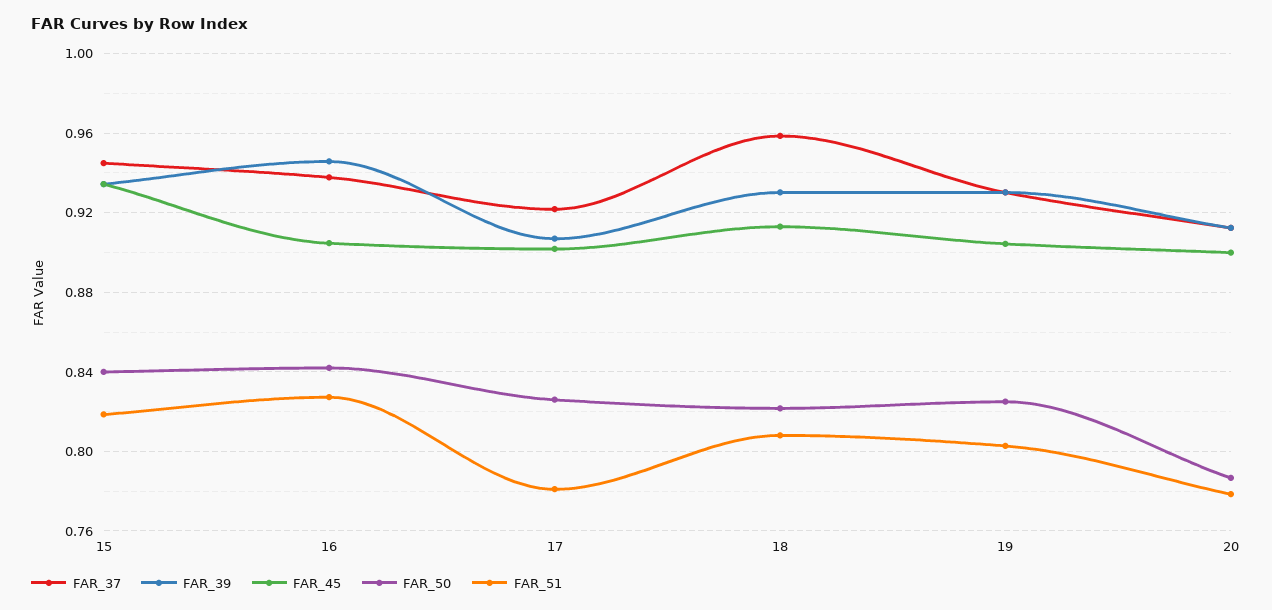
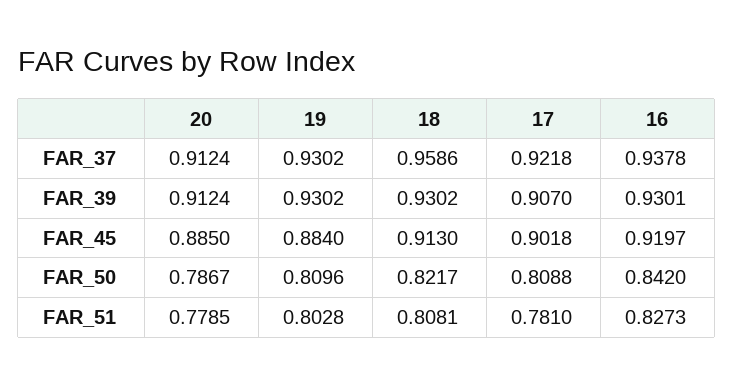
FAR_37, 15: 0.945 -> none
FAR_39, 15: 0.935 -> none
FAR_45, 15: 0.935 -> none
FAR_50, 15: 0.84 -> none
FAR_51, 15: 0.82 -> none
FAR_39, 16: 0.945 -> 0.9301
FAR_45, 16: 0.905 -> 0.9197
FAR_50, 17: 0.825 -> 0.8088
FAR_45, 19: 0.905 -> 0.884
FAR_50, 19: 0.825 -> 0.8096
FAR_45, 20: 0.9 -> 0.885

